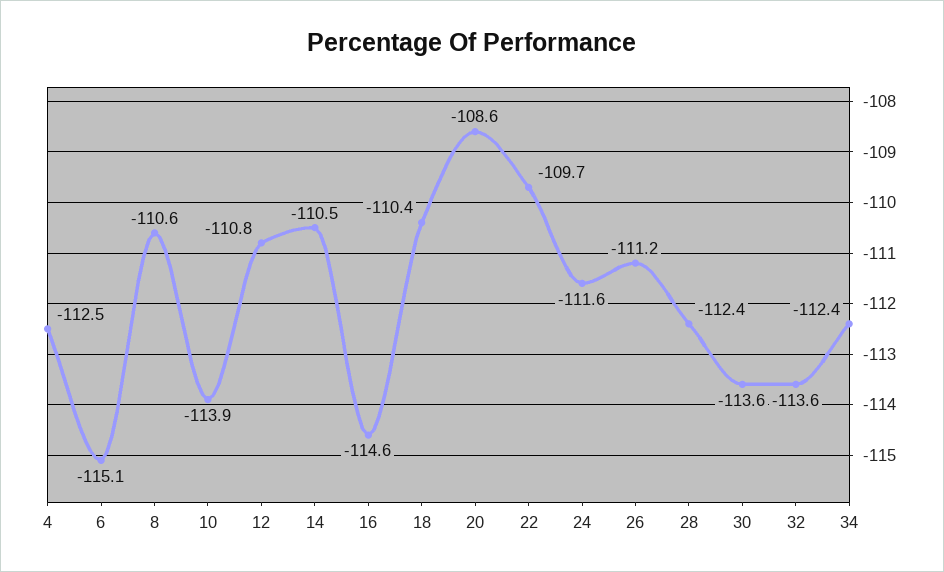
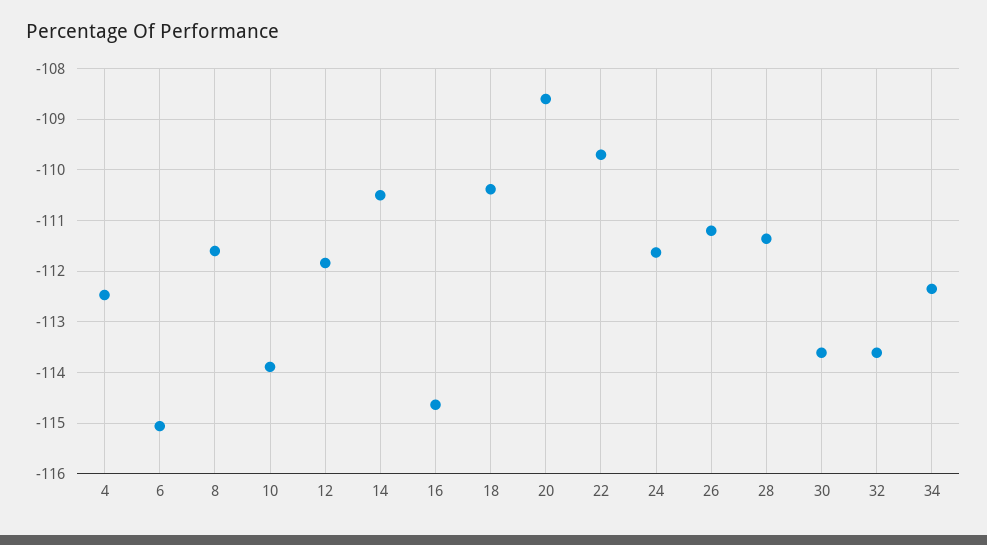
8: -110.6 -> -111.6
12: -110.8 -> -111.8
28: -112.4 -> -111.4

